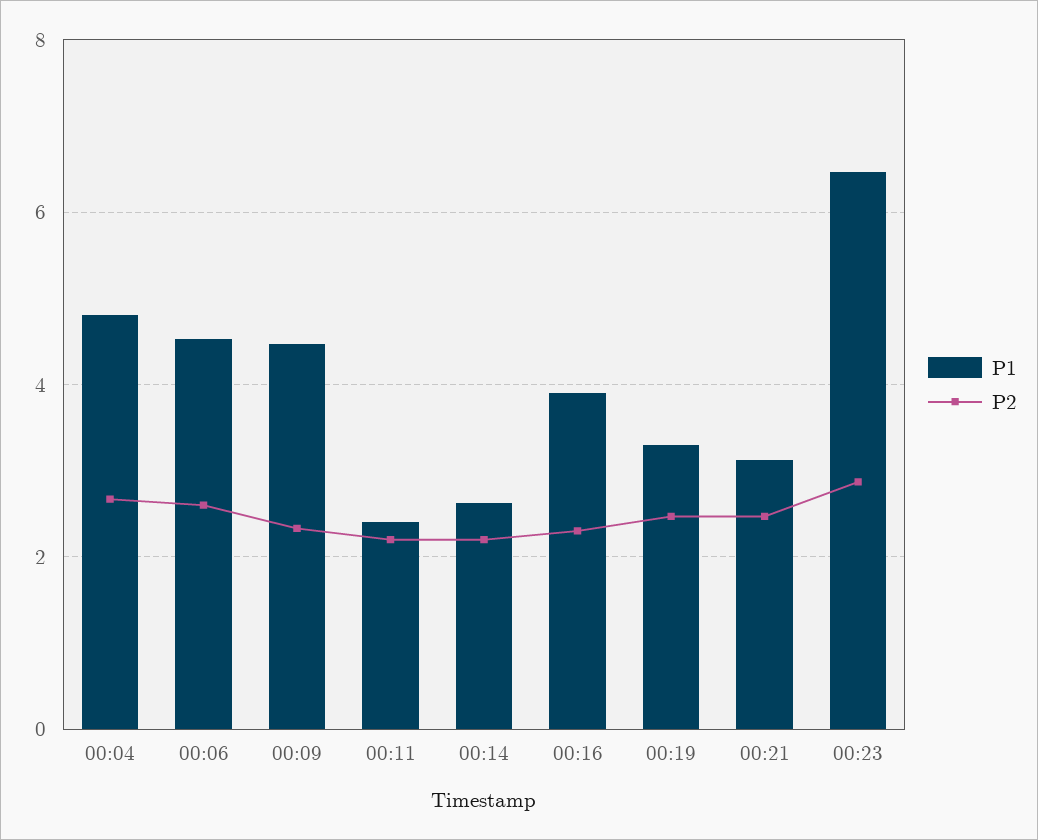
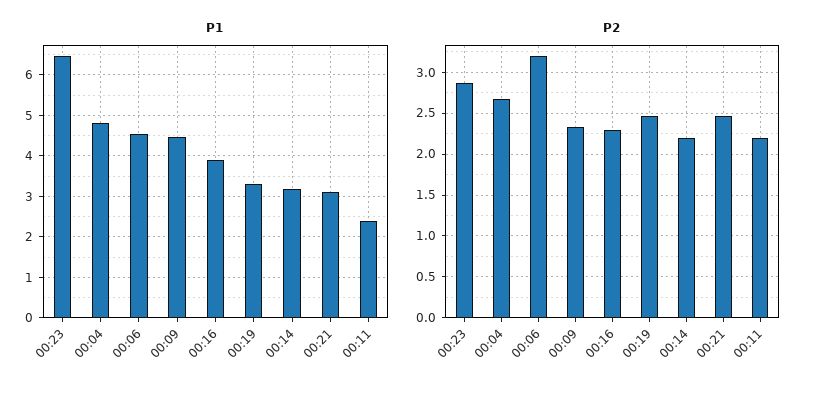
P2, 00:06: 2.6 -> 3.2
P1, 00:14: 2.6 -> 3.2

